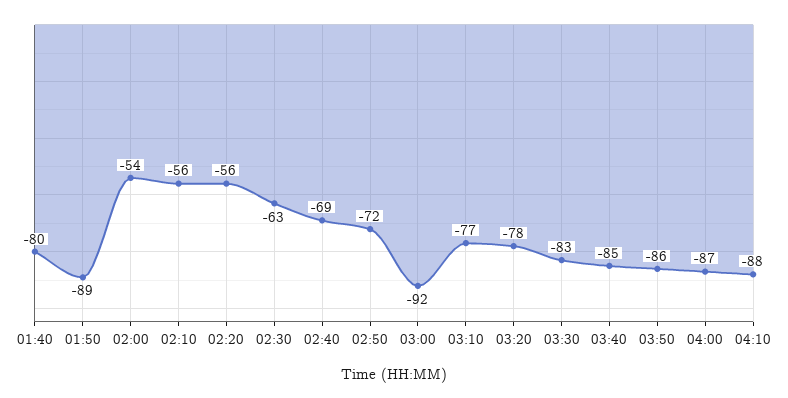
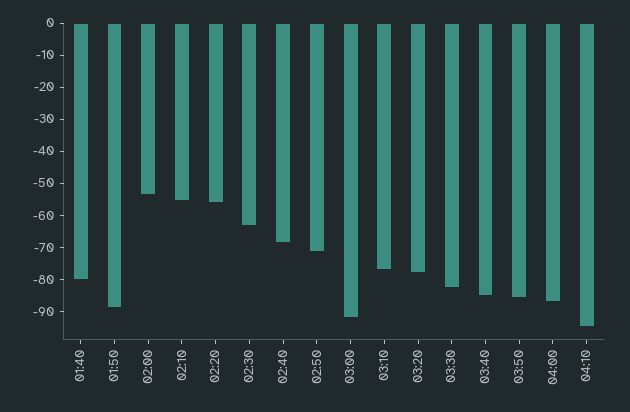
04:10: -88 -> -95

